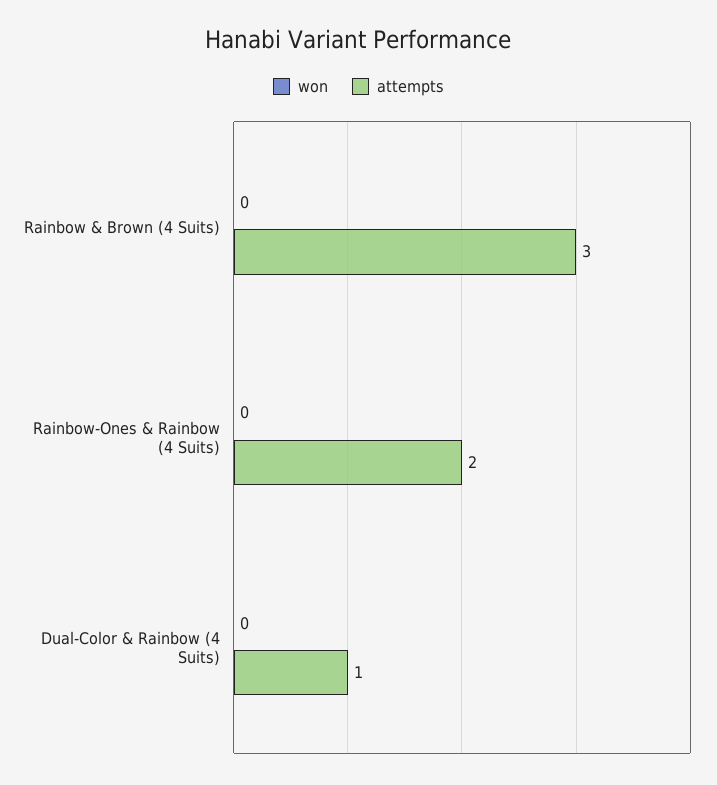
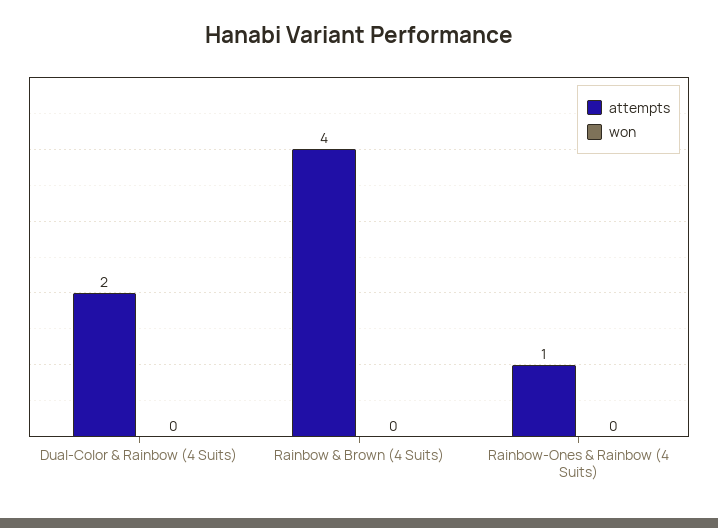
attempts, Rainbow & Brown (4 Suits): 3 -> 4
attempts, Rainbow-Ones & Rainbow (4 Suits): 2 -> 1
attempts, Dual-Color & Rainbow (4 Suits): 1 -> 2

